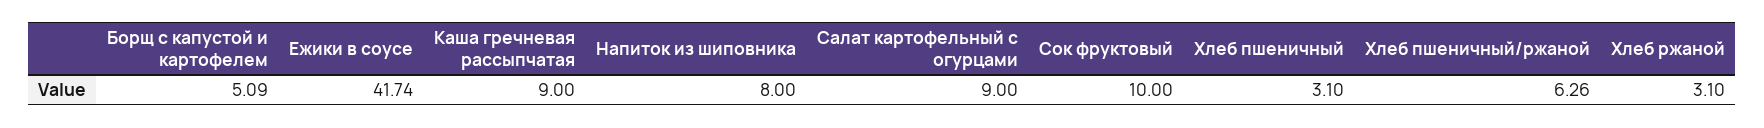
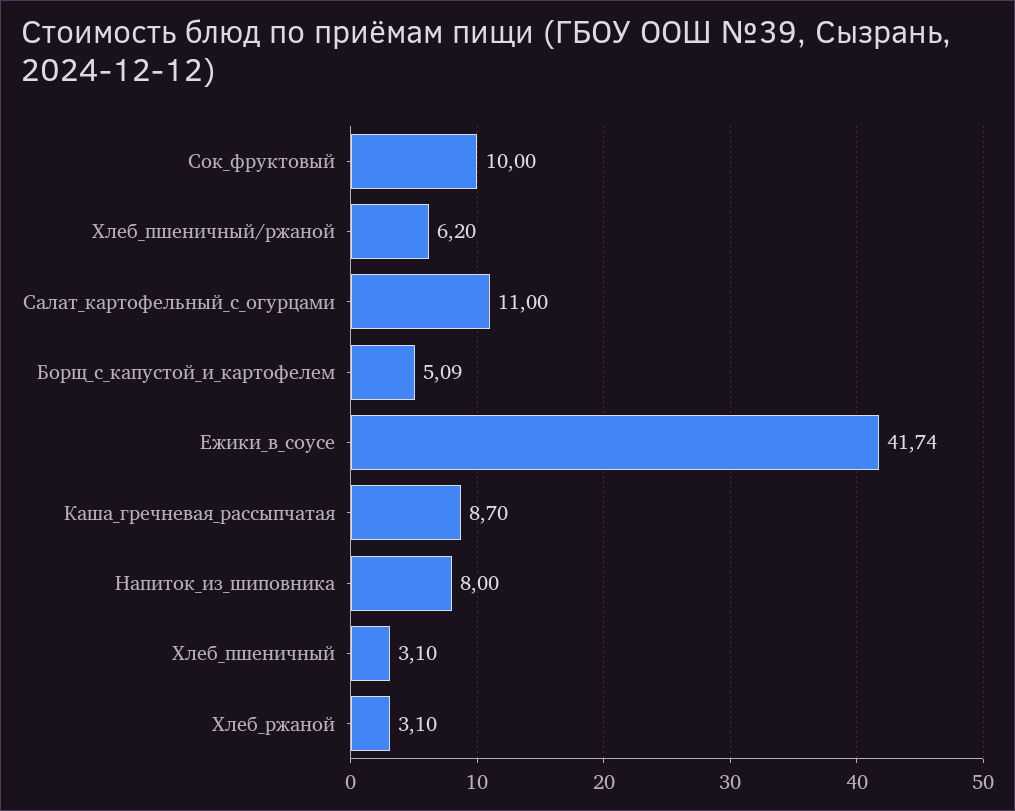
Каша гречневая рассыпчатая: 9 -> 8.7
Салат картофельный с огурцами: 9 -> 11
Хлеб пшеничный/ржаной: 6.26 -> 6.2

